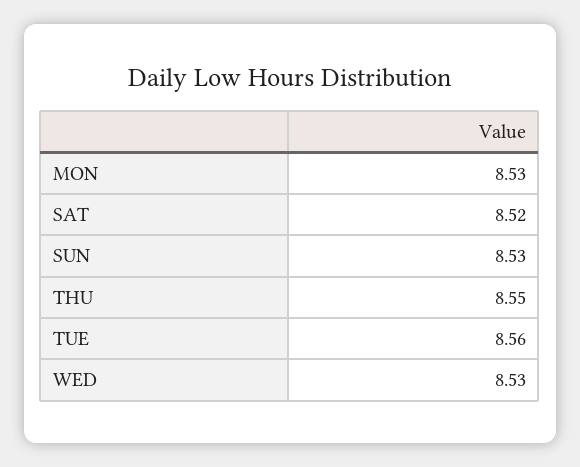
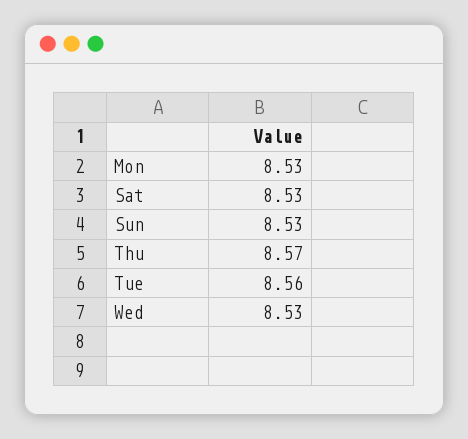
SAT: 8.52 -> 8.53
THU: 8.55 -> 8.57

